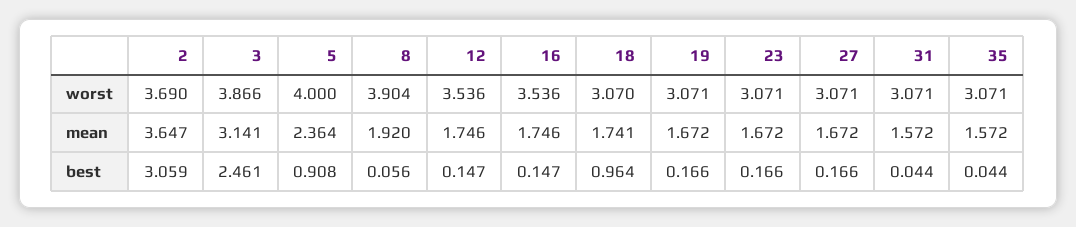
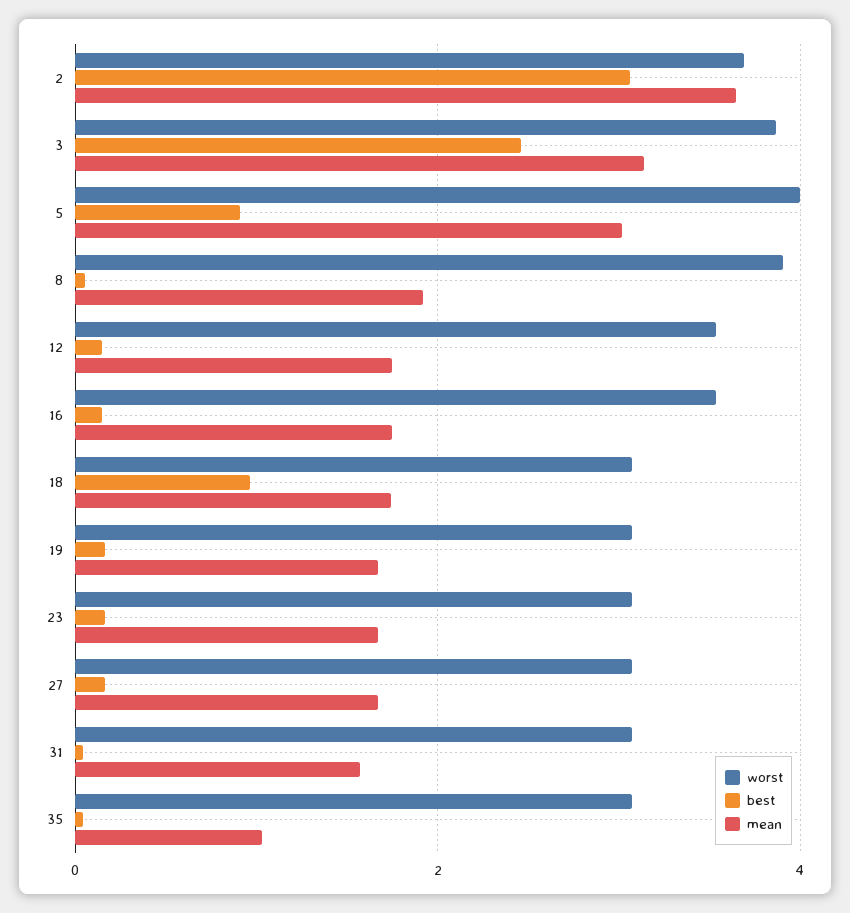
mean, 5: 2.364 -> 3
mean, 35: 1.572 -> 1

